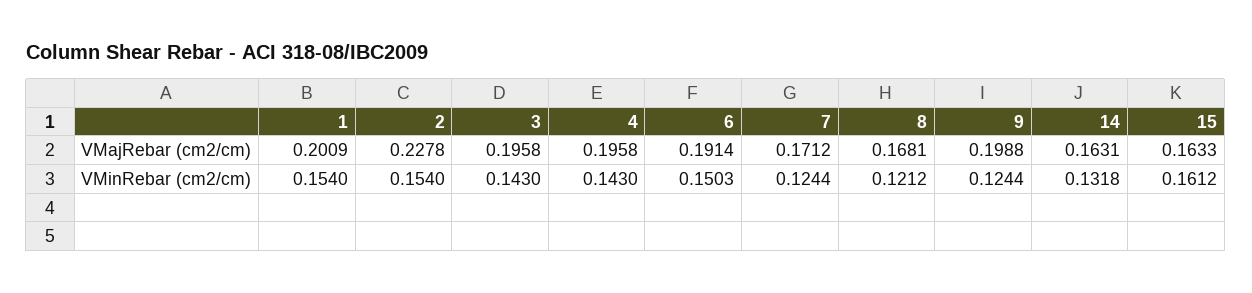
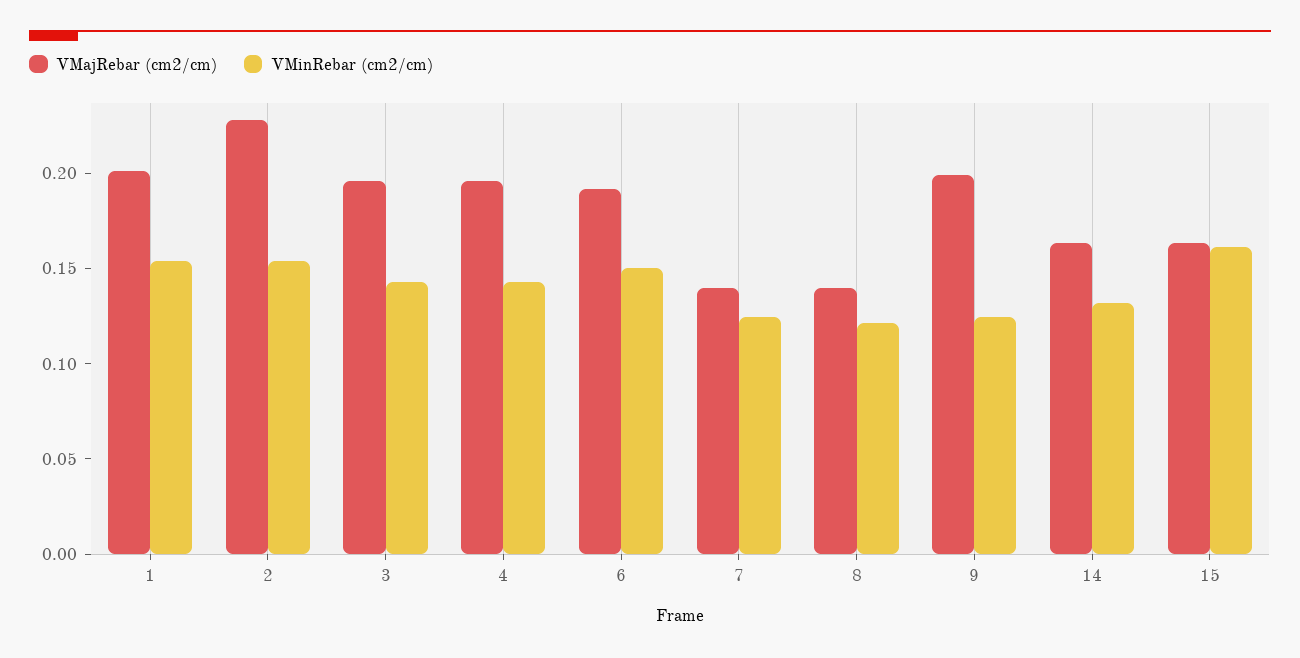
VMajRebar (cm2/cm), 7: 0.1712 -> 0.14
VMajRebar (cm2/cm), 8: 0.1681 -> 0.14

